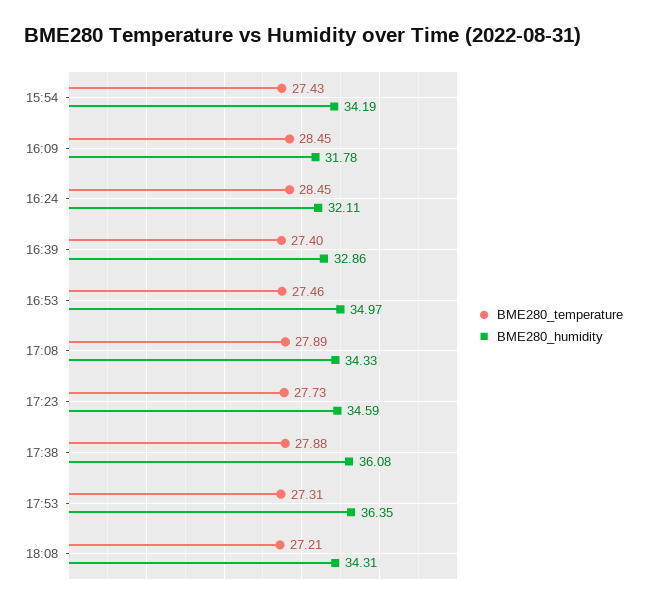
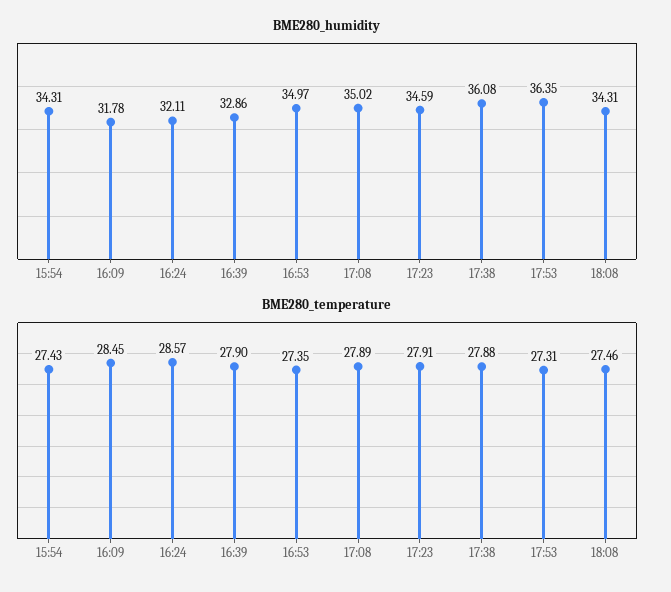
BME280_humidity, 15:54: 34.19 -> 34.31
BME280_temperature, 16:24: 28.45 -> 28.57
BME280_temperature, 16:39: 27.4 -> 27.9
BME280_temperature, 16:53: 27.46 -> 27.35
BME280_humidity, 17:08: 34.33 -> 35.02
BME280_temperature, 17:23: 27.73 -> 27.91
BME280_temperature, 18:08: 27.21 -> 27.46

